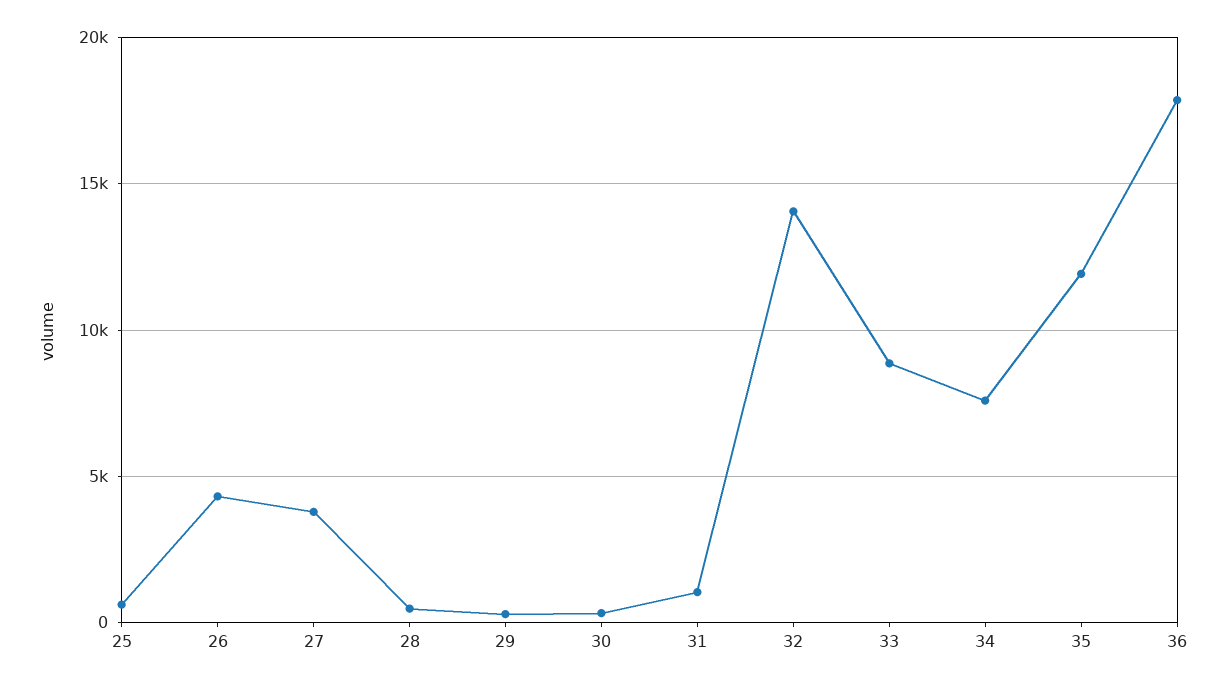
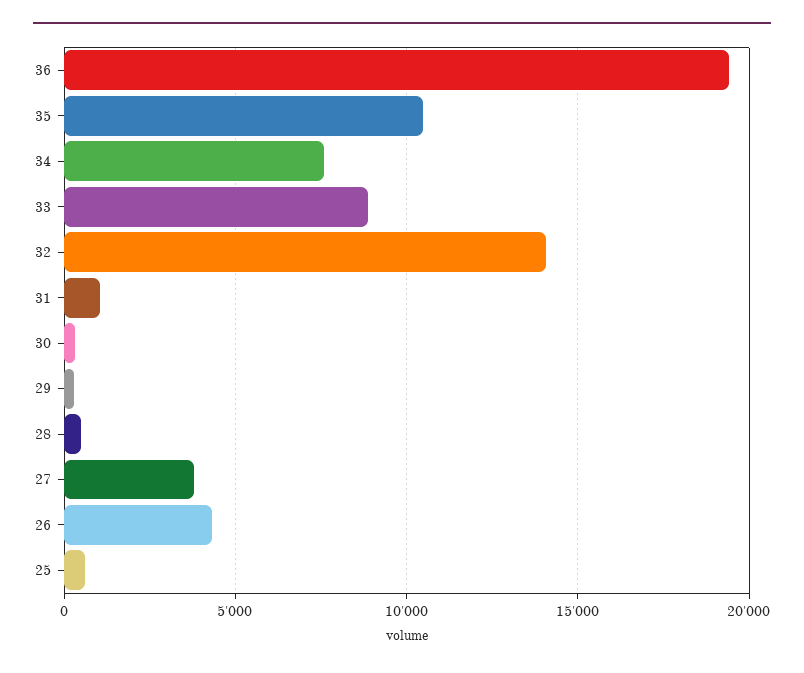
35: 12000 -> 10500
36: 18000 -> 19500

